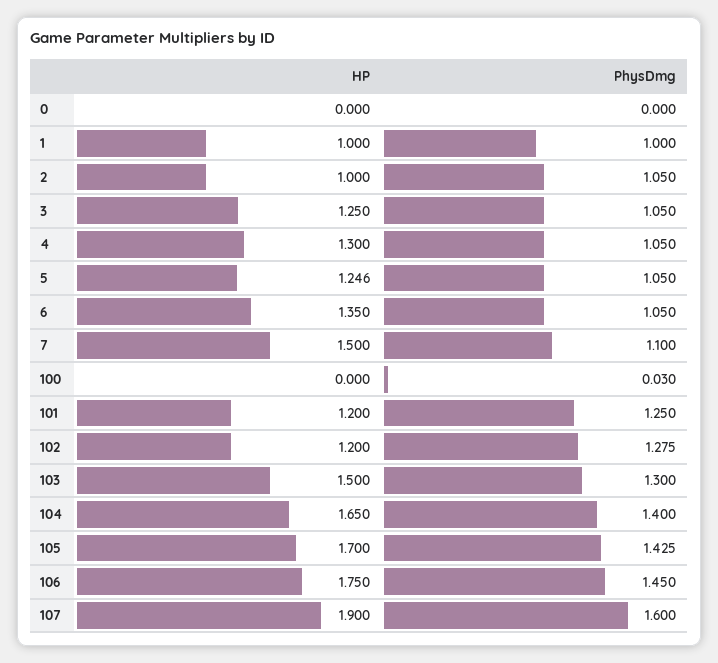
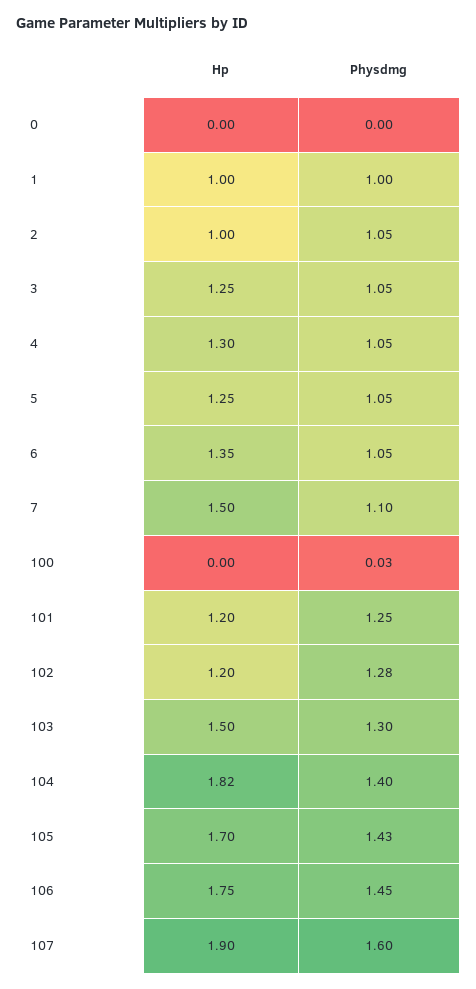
HP, 104: 1.65 -> 1.82

